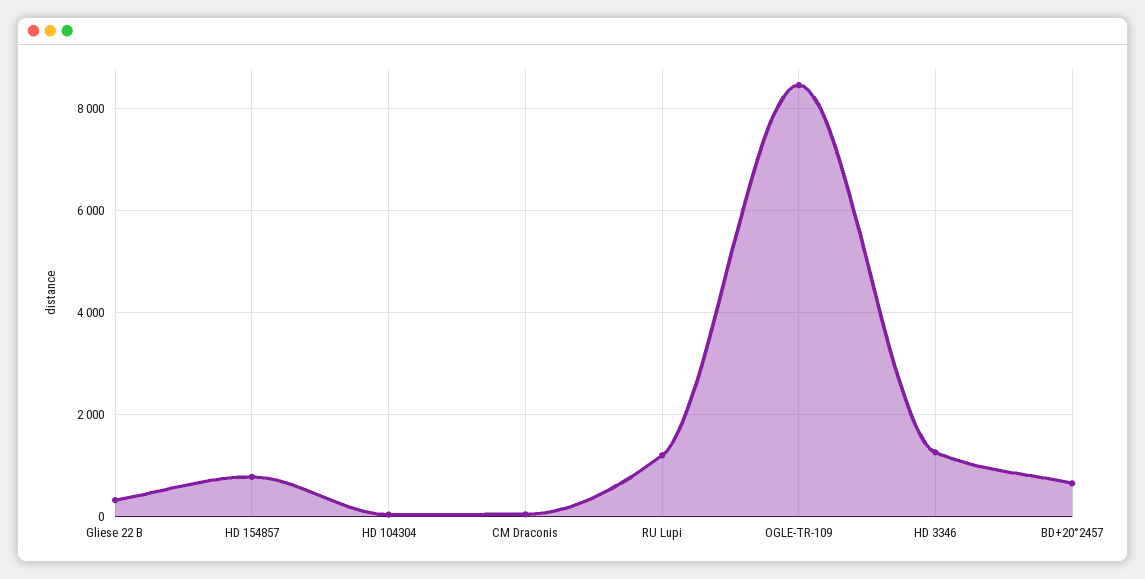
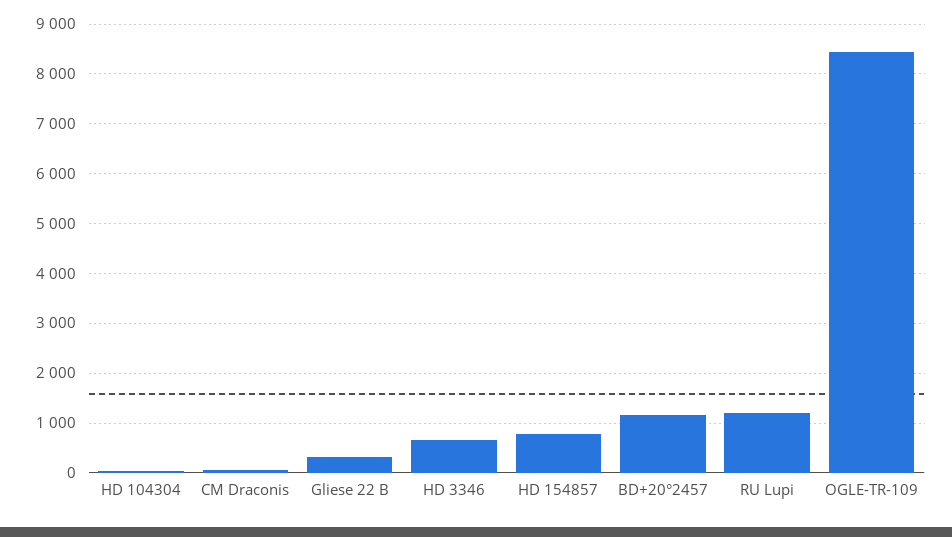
HD 3346: 1200 -> 600
BD+20°2457: 600 -> 1200

